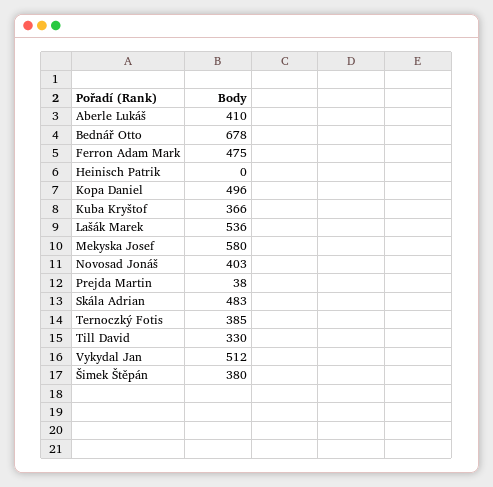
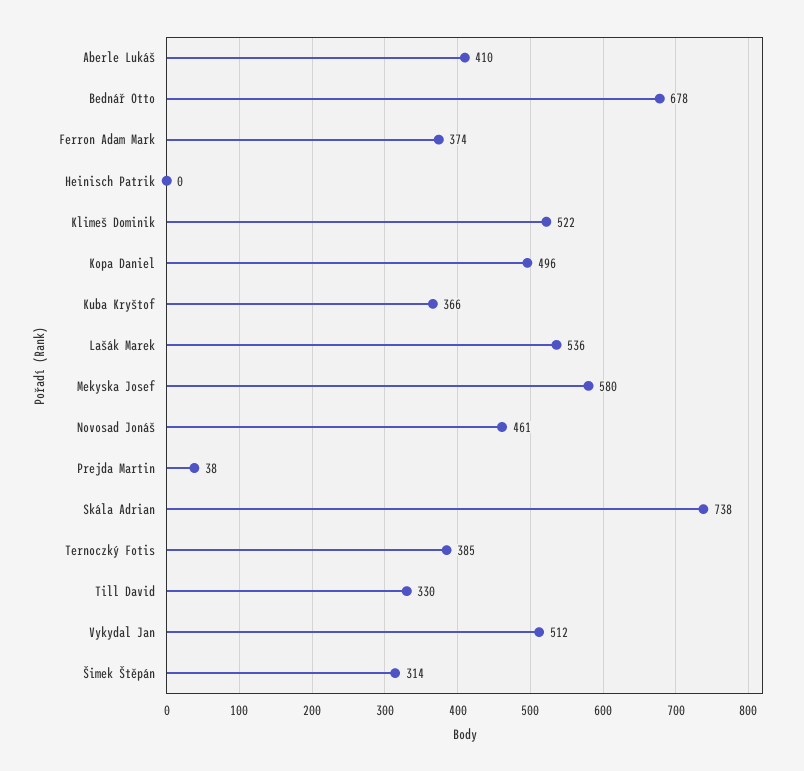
Ferron Adam Mark: 475 -> 374
Novosad Jonáš: 403 -> 461
Skála Adrian: 483 -> 738
Šimek Štěpán: 380 -> 314
Klimeš Dominik: none -> 522

